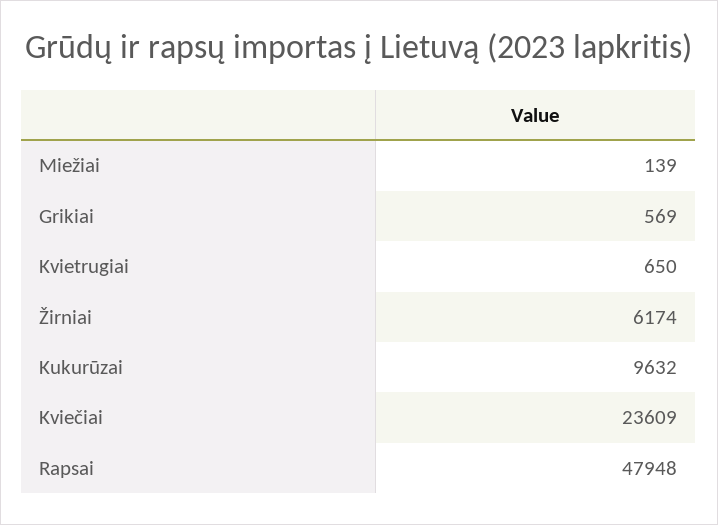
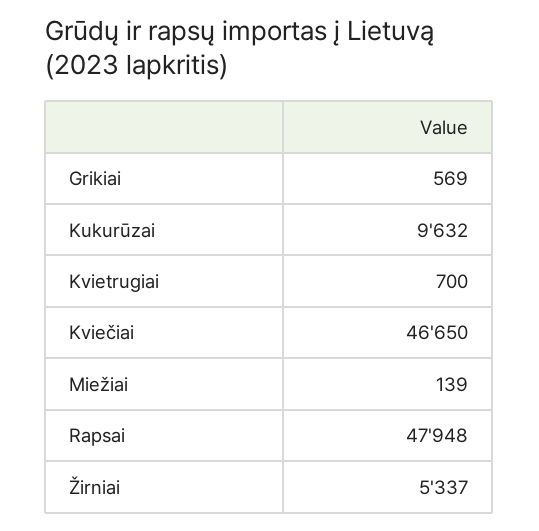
Kvietrugiai: 650 -> 700
Žirniai: 6174 -> 5337
Kviečiai: 23609 -> 46650

